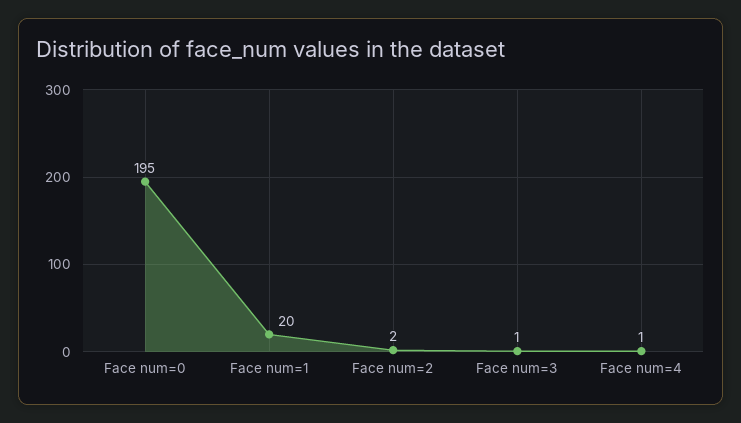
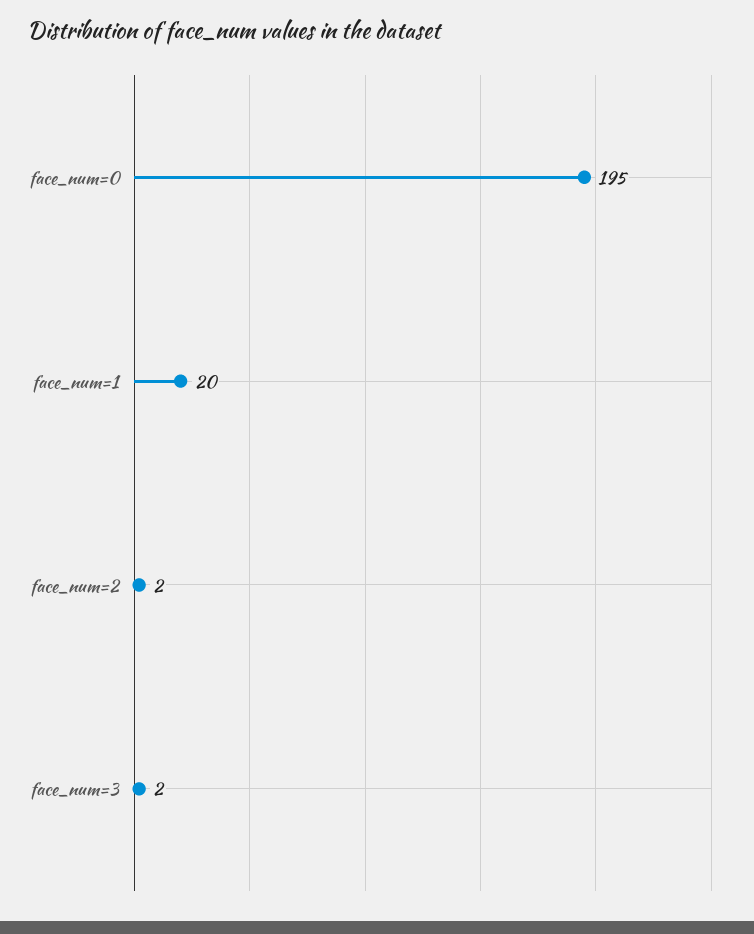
Face num=3: 1 -> 2
Face num=4: 1 -> none

